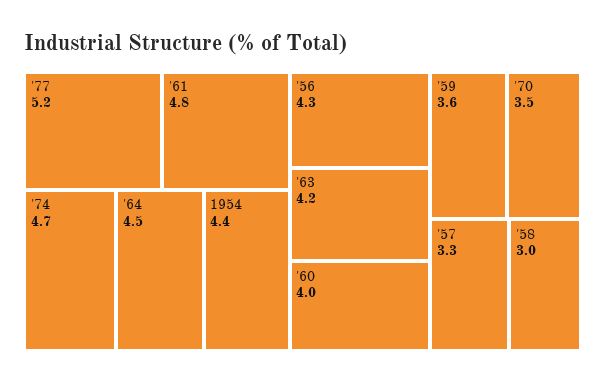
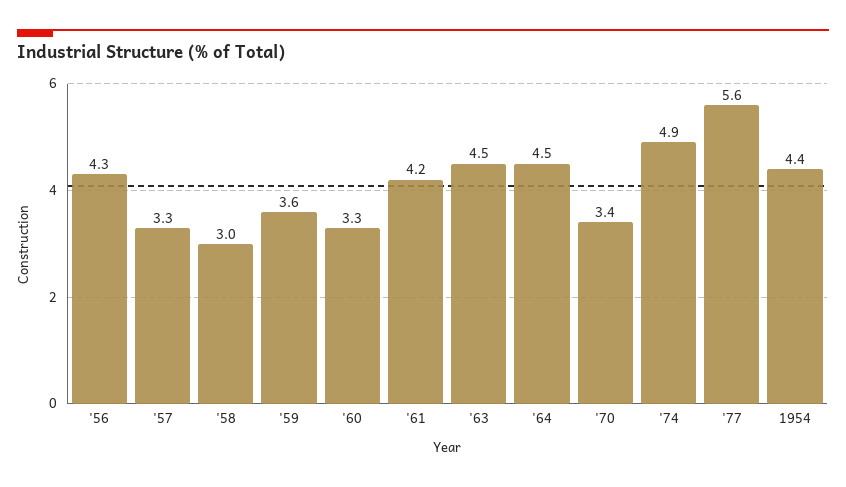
'77: 5.2 -> 5.6
'61: 4.8 -> 4.2
'74: 4.7 -> 4.9
'63: 4.2 -> 4.5
'60: 4 -> 3.3
'70: 3.5 -> 3.4

